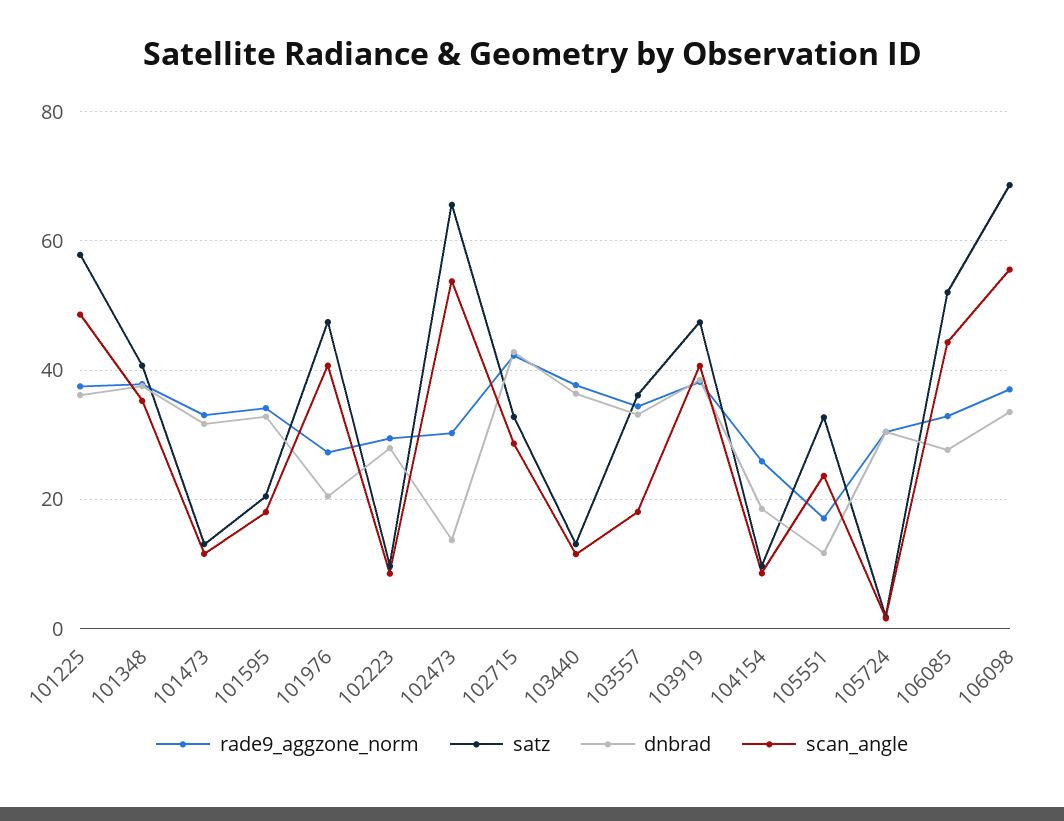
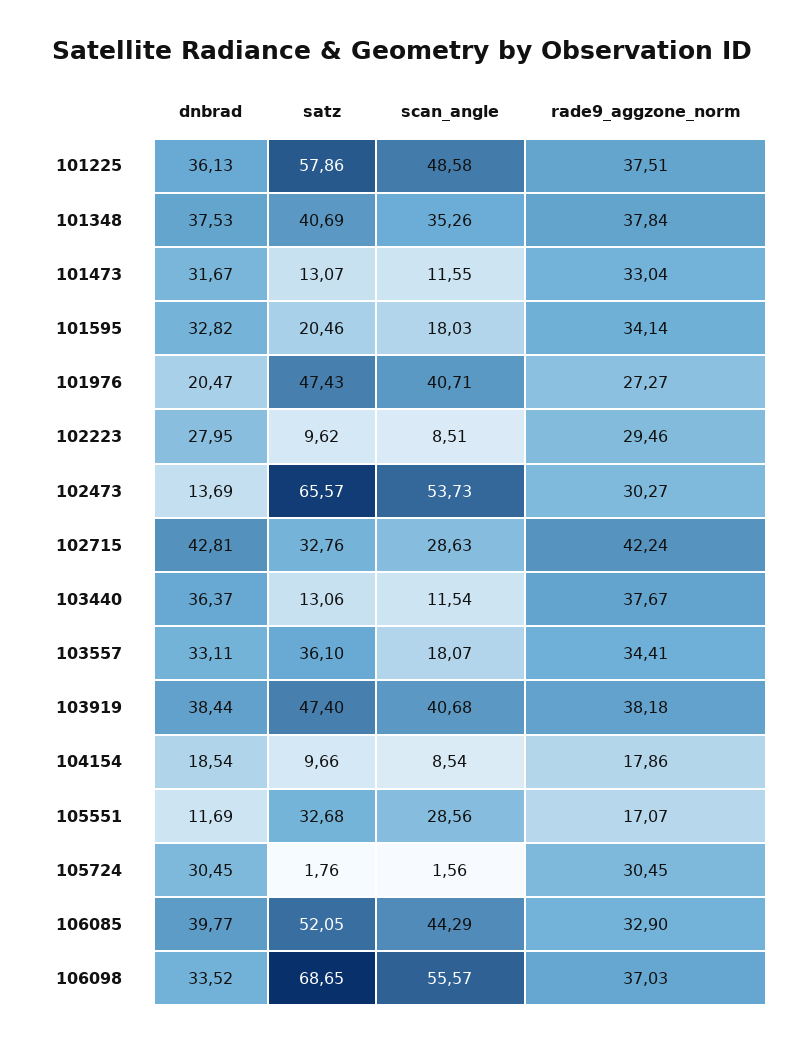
rade9_aggzone_norm, 104154: 26 -> 17.86
scan_angle, 105551: 24 -> 28.56
dnbrad, 106085: 28 -> 39.77

